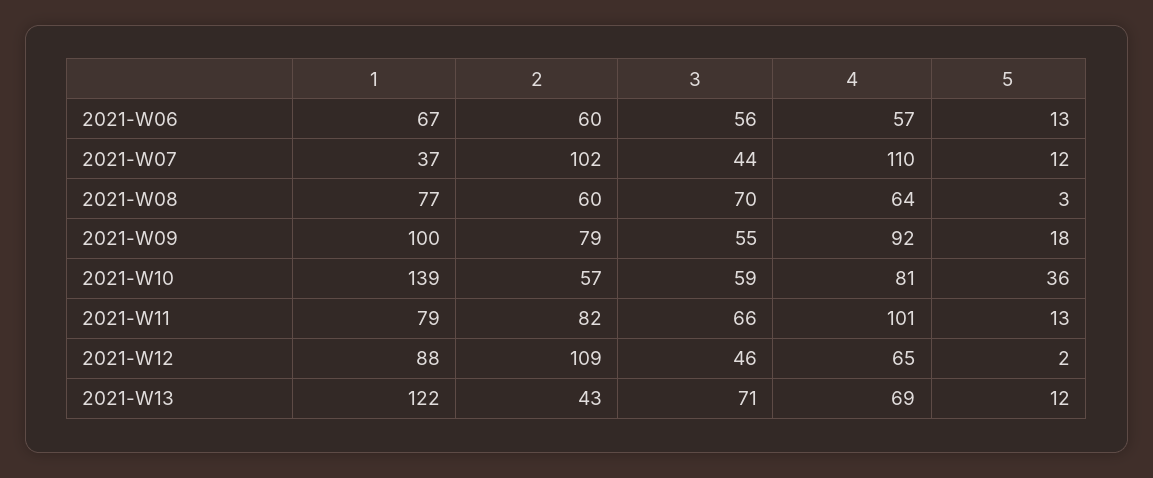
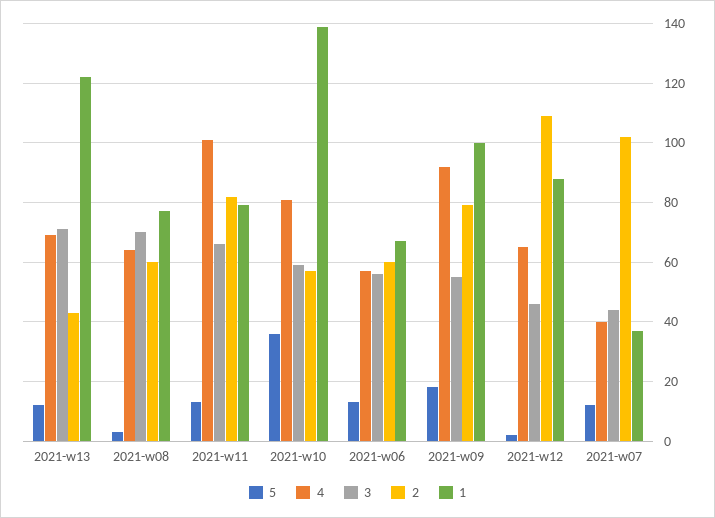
4, 2021-W07: 110 -> 40

